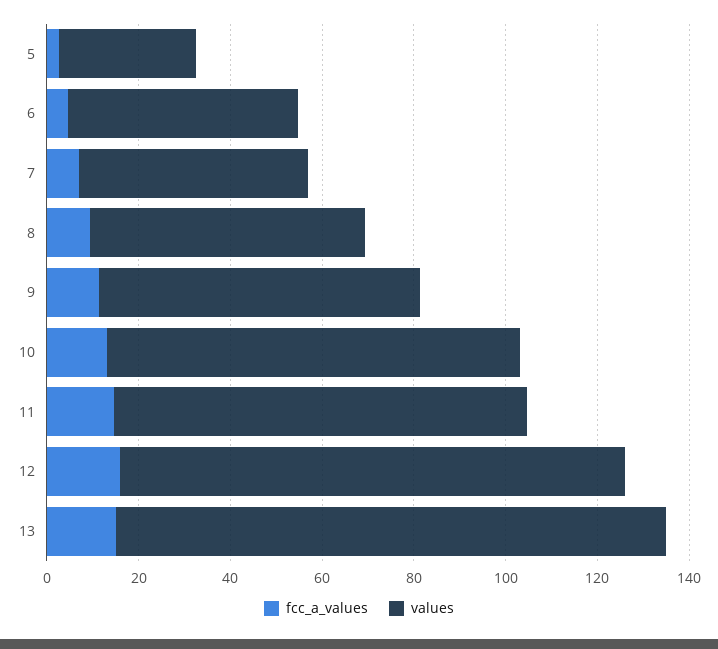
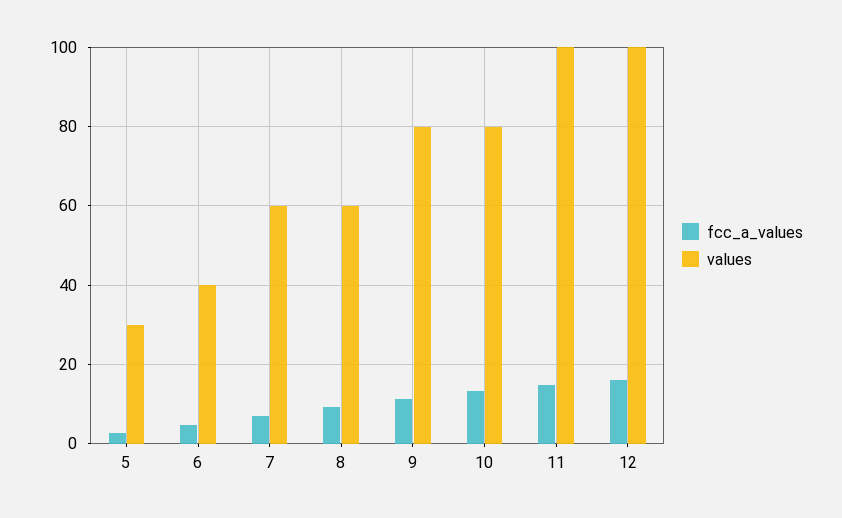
values, 6: 50 -> 40
values, 7: 50 -> 60
values, 9: 70 -> 80
values, 10: 90 -> 80
values, 11: 90 -> 100
values, 12: 110 -> 100
fcc_a_values, 13: 15 -> none
values, 13: 120 -> none

